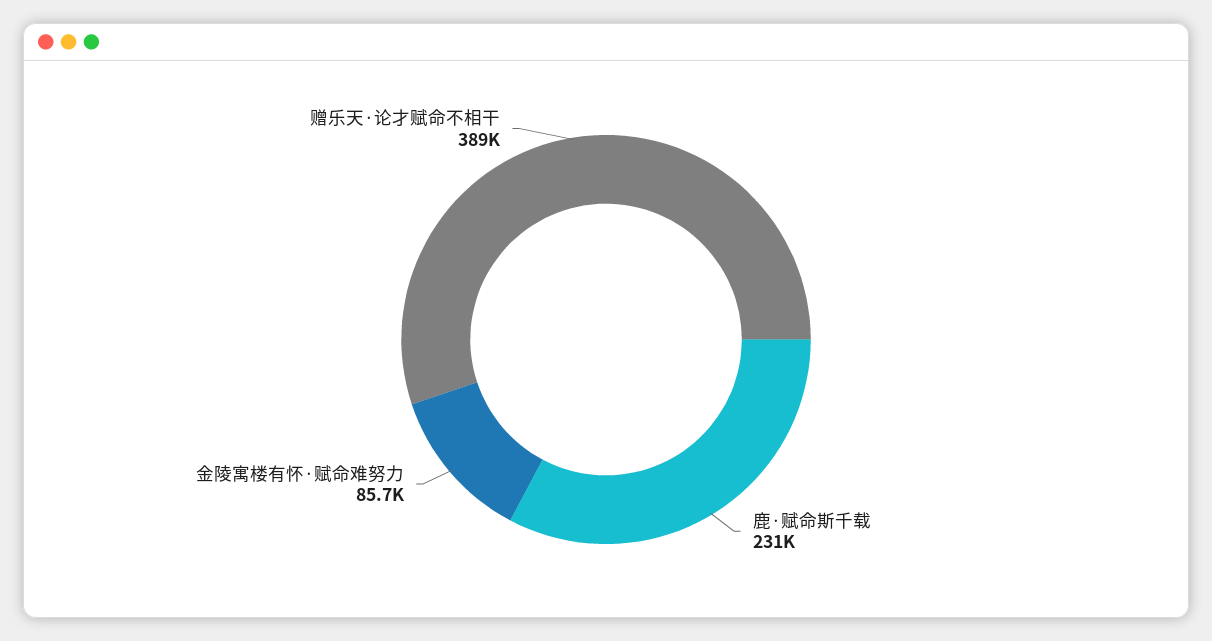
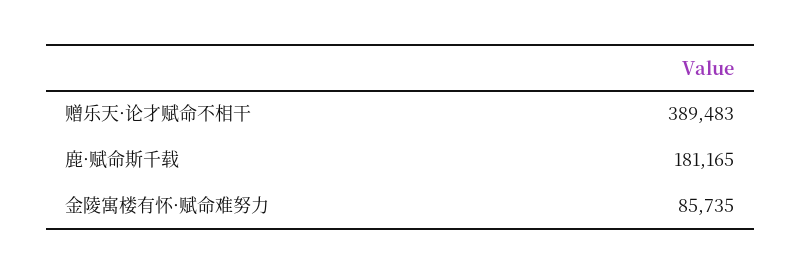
鹿·赋命斯千载: 231000 -> 181165

